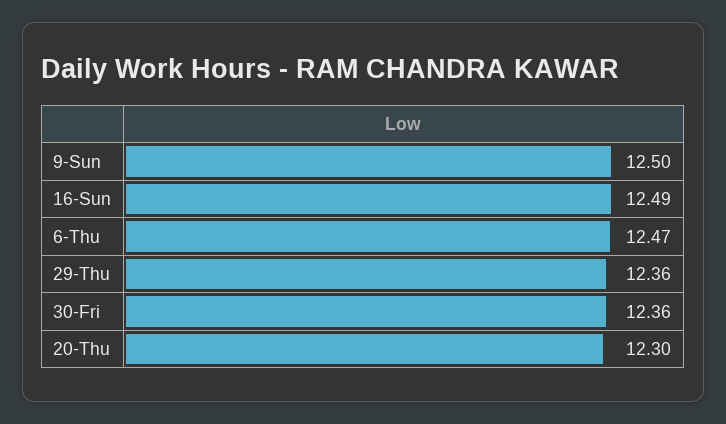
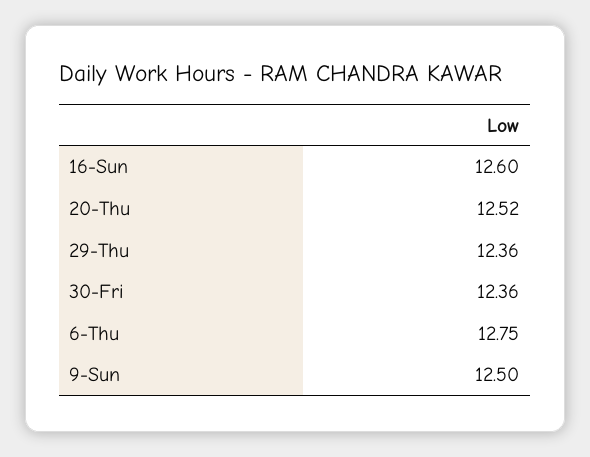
16-Sun: 12.49 -> 12.6
6-Thu: 12.47 -> 12.75
20-Thu: 12.3 -> 12.52

